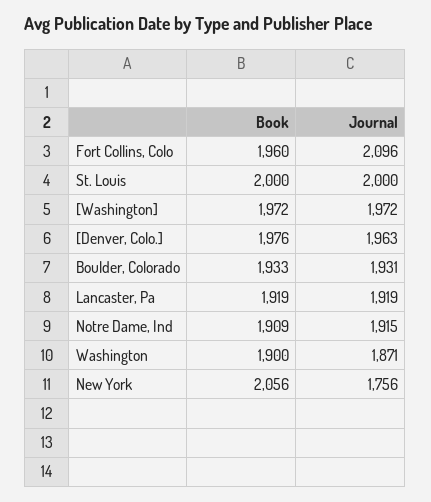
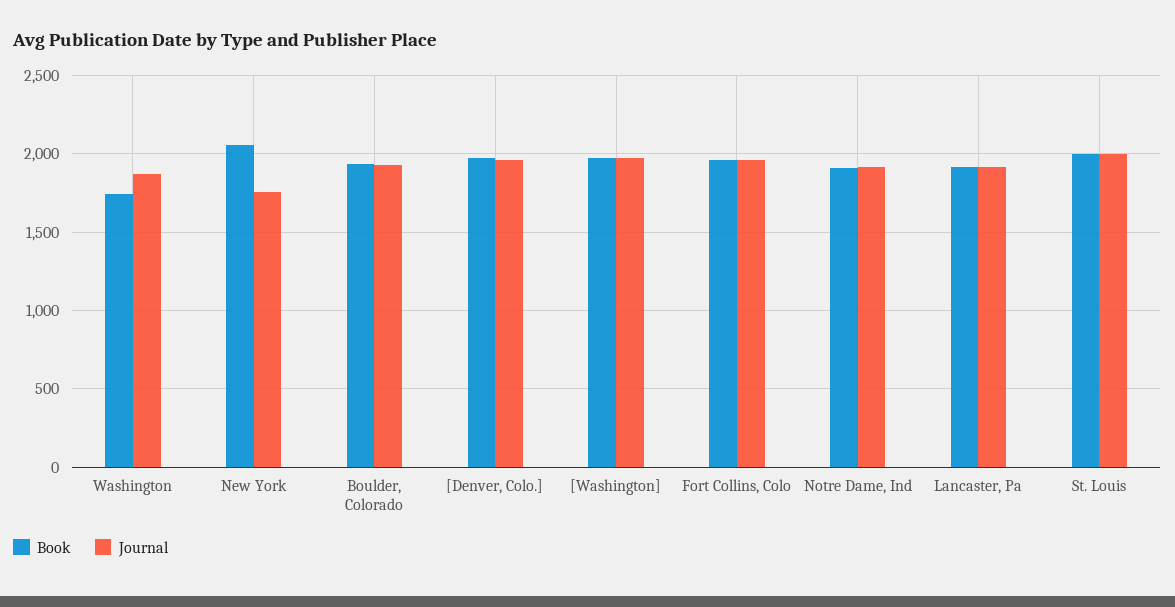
Journal, Fort Collins, Colo: 2096 -> 1950
Book, Washington: 1900 -> 1750

